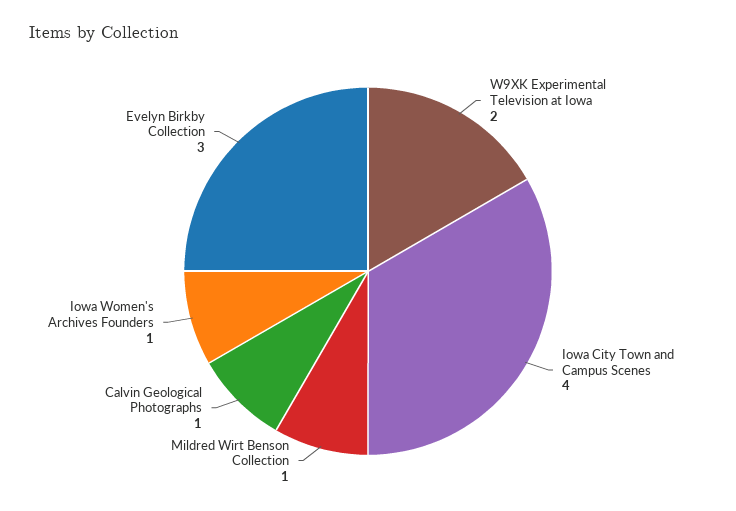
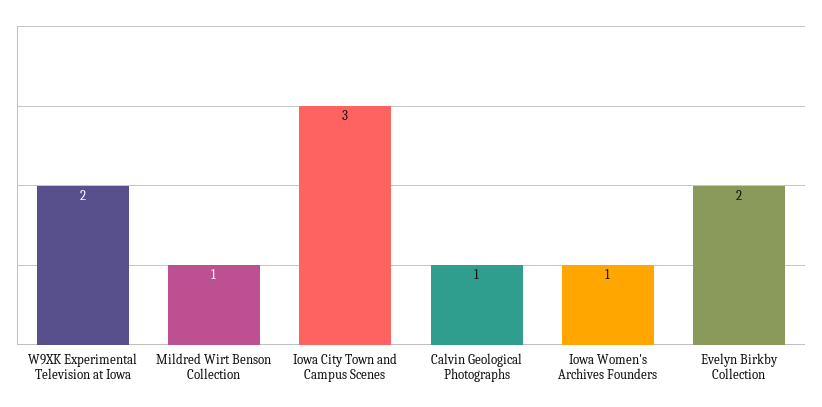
Iowa City Town and Campus Scenes: 4 -> 3
Evelyn Birkby Collection: 3 -> 2

